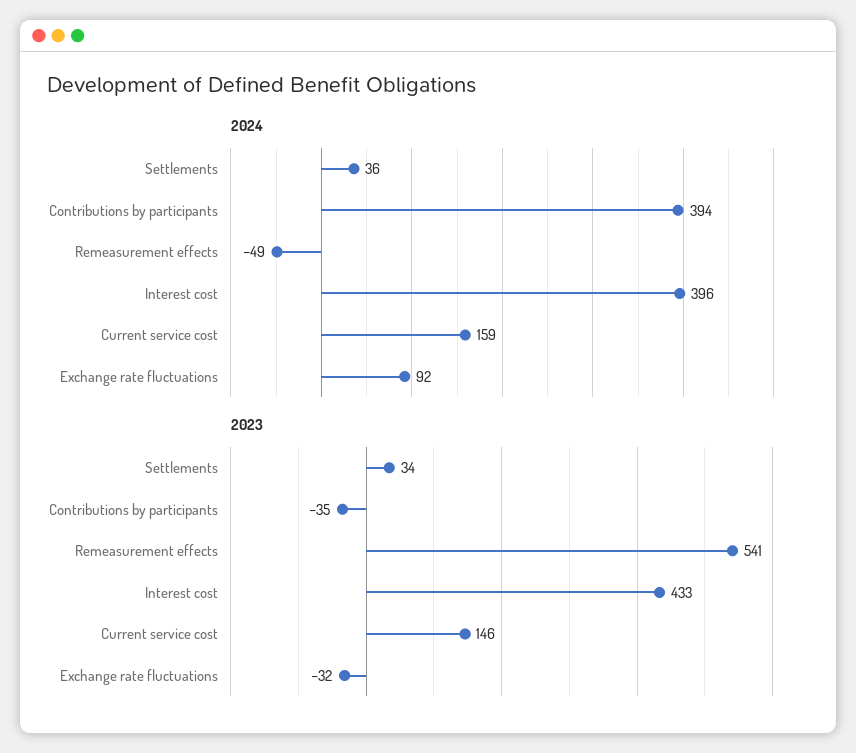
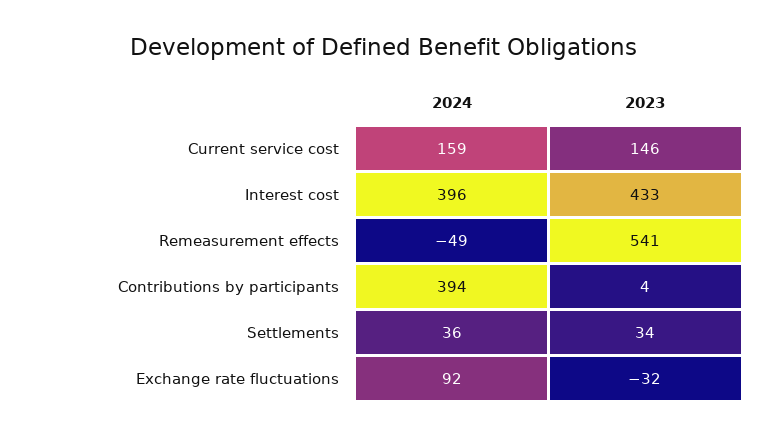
2023, Contributions by participants: -35 -> 4

